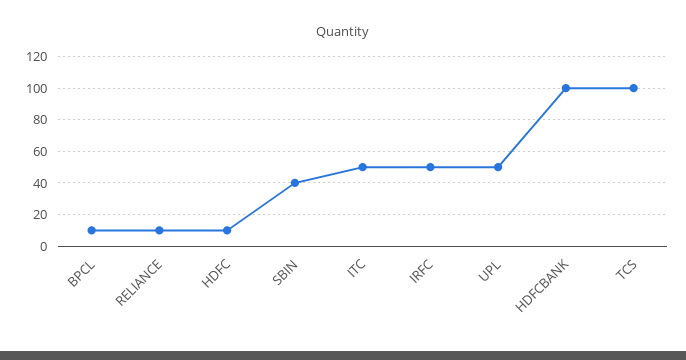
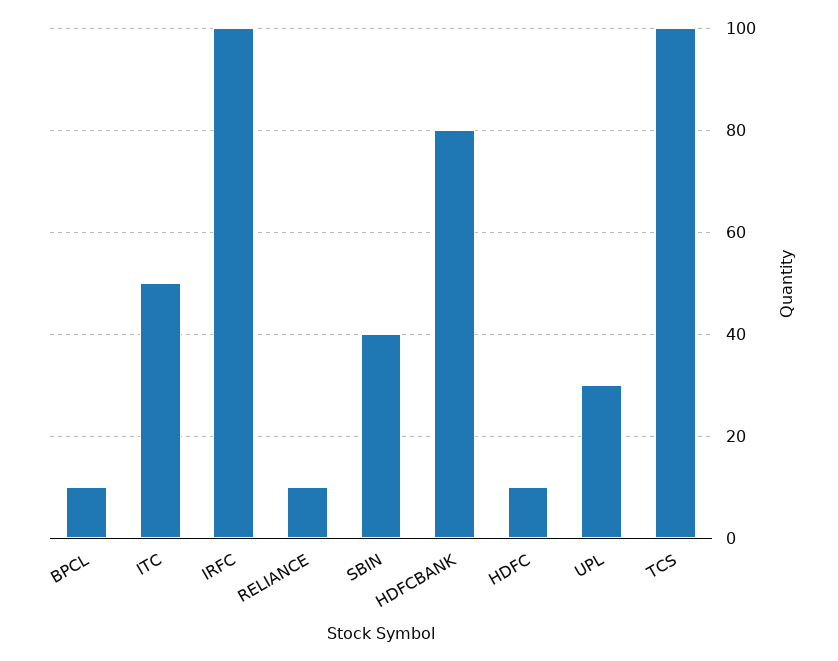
IRFC: 50 -> 100
UPL: 50 -> 30
HDFCBANK: 100 -> 80

